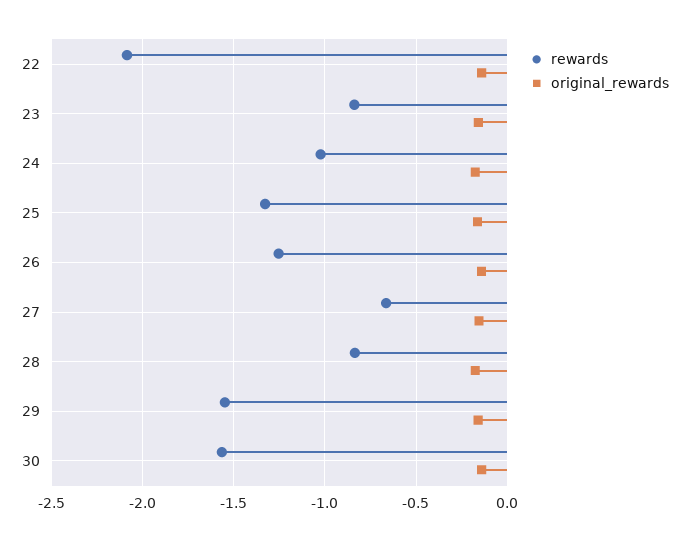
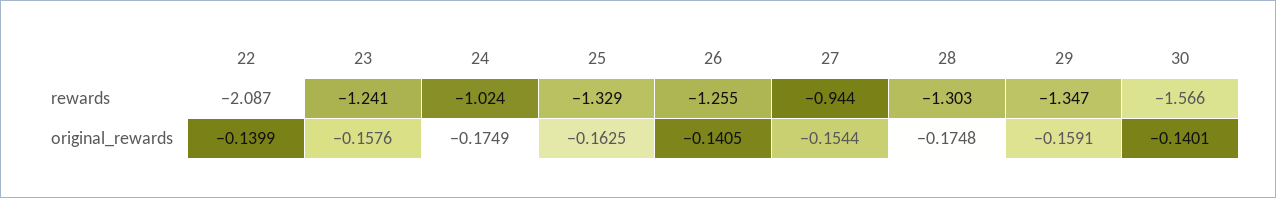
rewards, 23: -0.85 -> -1.241
rewards, 27: -0.65 -> -0.944
rewards, 28: -0.85 -> -1.303
rewards, 29: -1.55 -> -1.347

